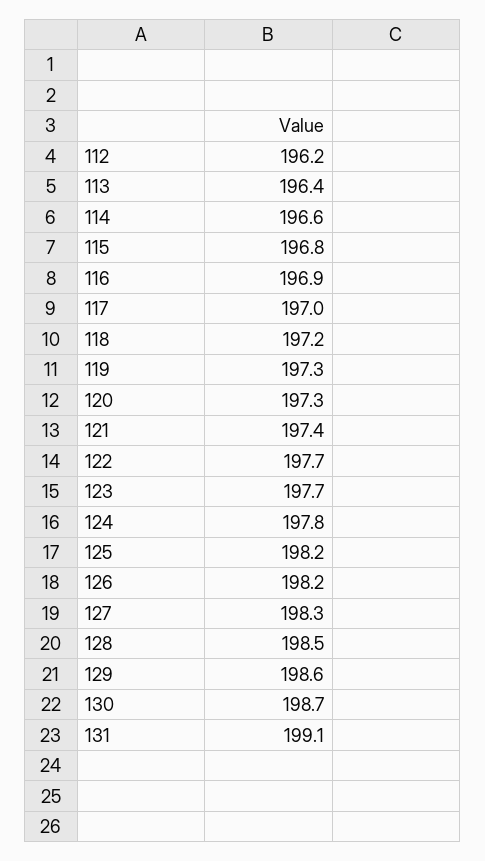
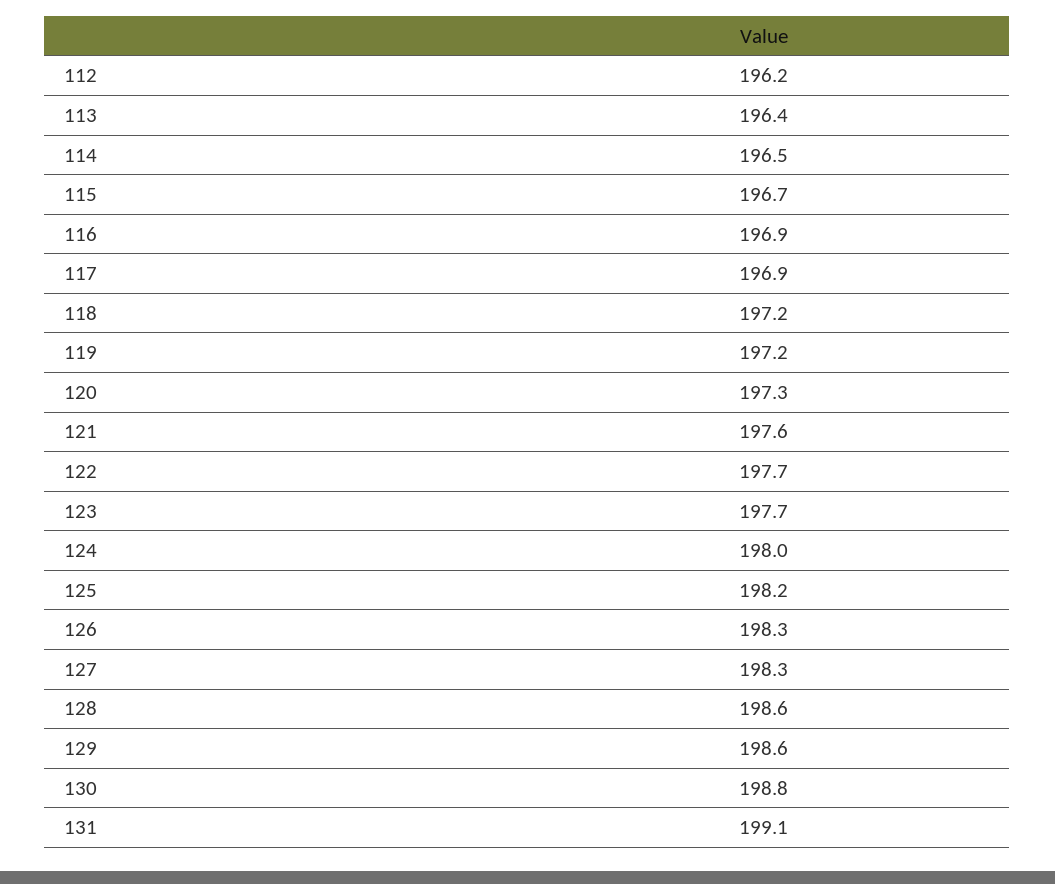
114: 196.6 -> 196.5
115: 196.8 -> 196.7
117: 197 -> 196.9
119: 197.3 -> 197.2
121: 197.4 -> 197.6
124: 197.8 -> 198
126: 198.2 -> 198.3
128: 198.5 -> 198.6
130: 198.7 -> 198.8

